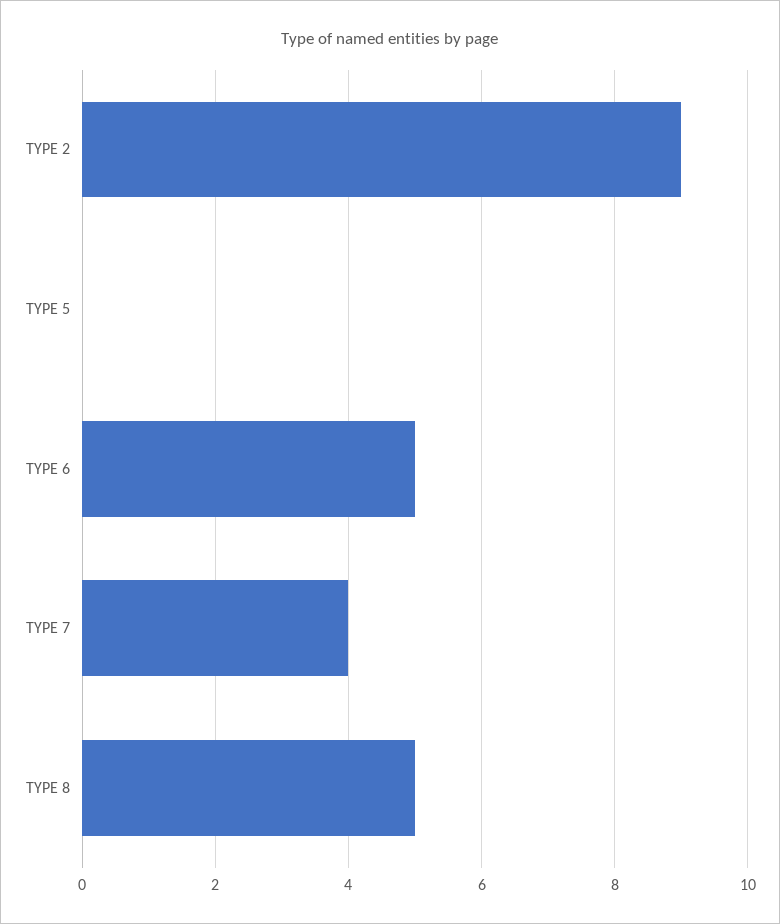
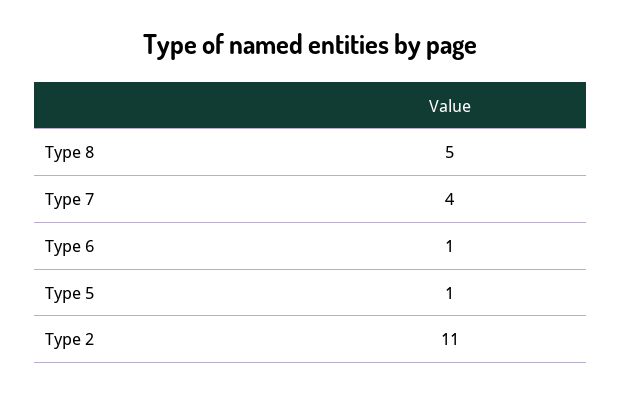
TYPE 2: 9 -> 11
TYPE 5: 0 -> 1
TYPE 6: 5 -> 1

